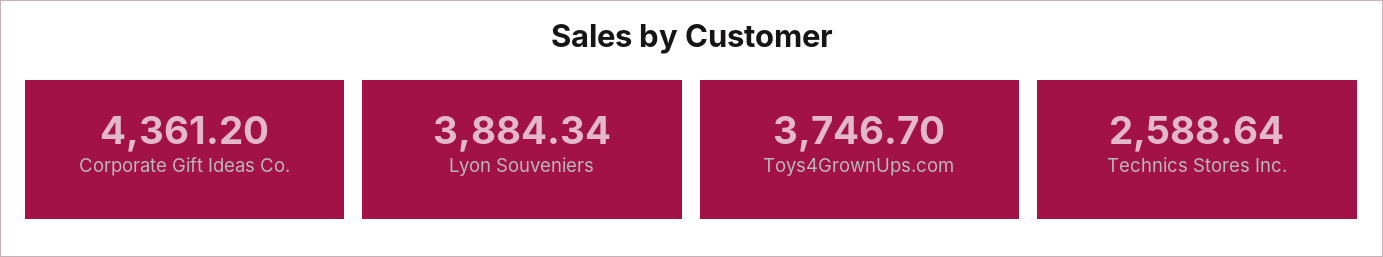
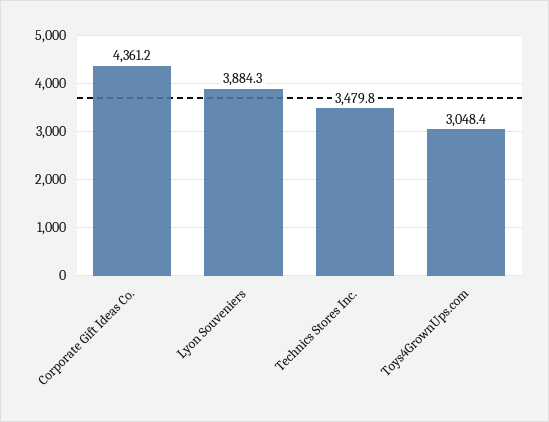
Toys4GrownUps.com: 3746.7 -> 3048.4
Technics Stores Inc.: 2588.64 -> 3479.8

